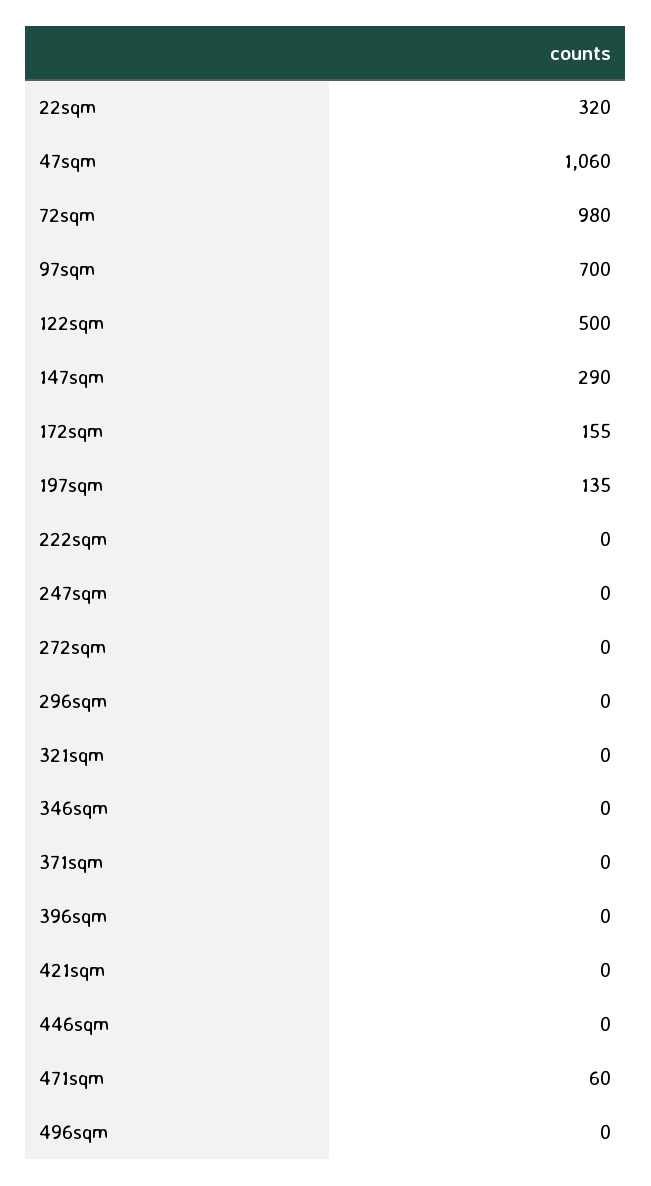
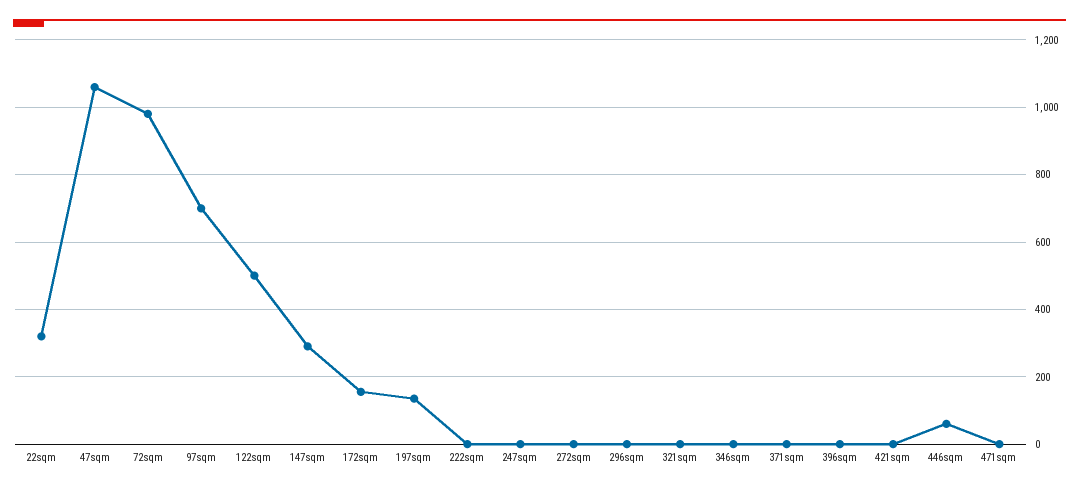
446sqm: 0 -> 60
471sqm: 60 -> 0
496sqm: 0 -> none

